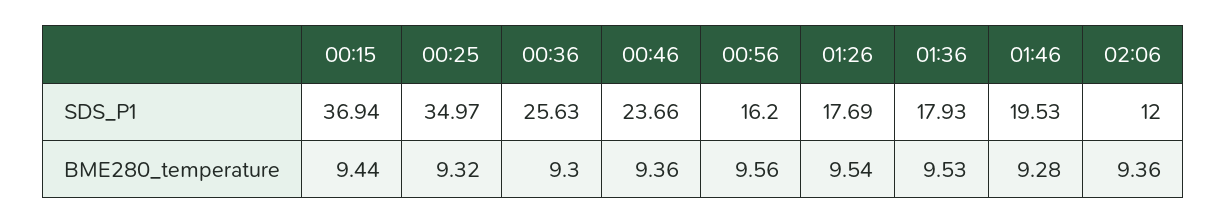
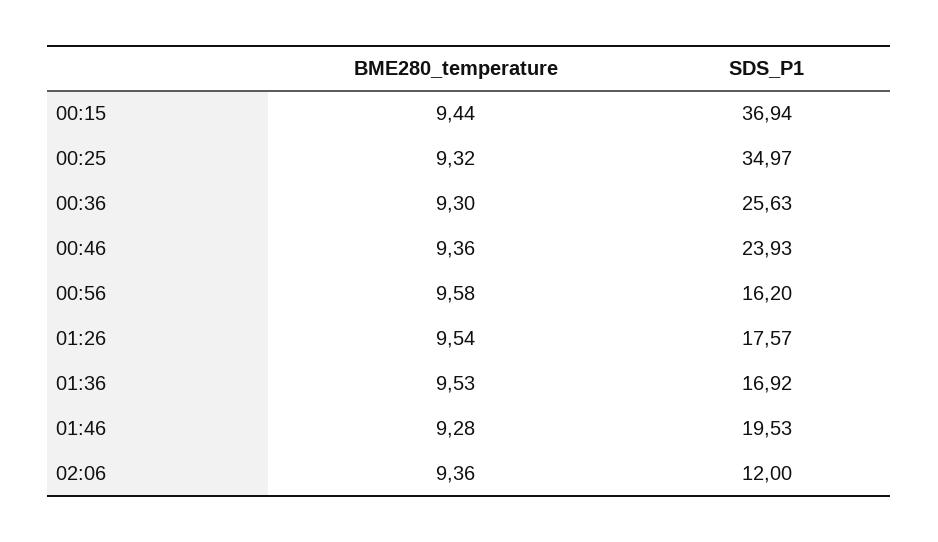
00:46, SDS_P1: 23.66 -> 23.93
01:26, SDS_P1: 17.69 -> 17.57
01:36, SDS_P1: 17.93 -> 16.92
00:56, BME280_temperature: 9.56 -> 9.58

